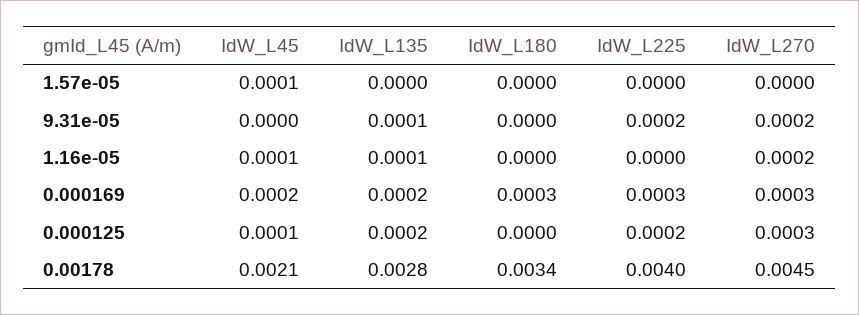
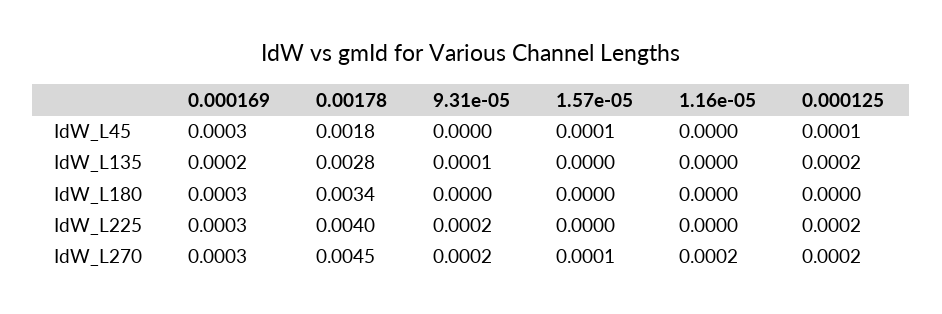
IdW_L270, 1.57e-05: 0 -> 0.0001
IdW_L45, 1.16e-05: 0.0001 -> 0
IdW_L135, 1.16e-05: 0.0001 -> 0
IdW_L45, 0.000169: 0.0002 -> 0.0003
IdW_L270, 0.000125: 0.0003 -> 0.0002
IdW_L45, 0.00178: 0.0021 -> 0.0018

